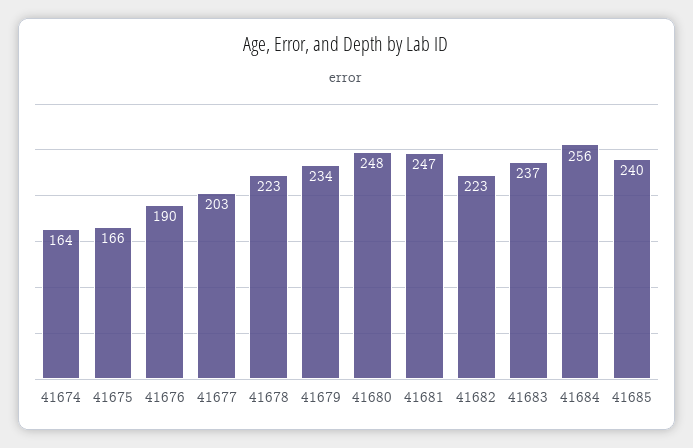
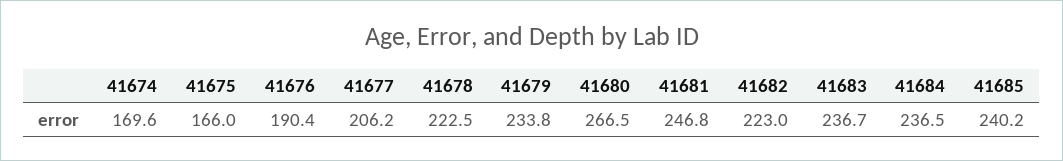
41674: 164 -> 169.6
41677: 203 -> 206.2
41680: 248 -> 266.5
41684: 256 -> 236.5

